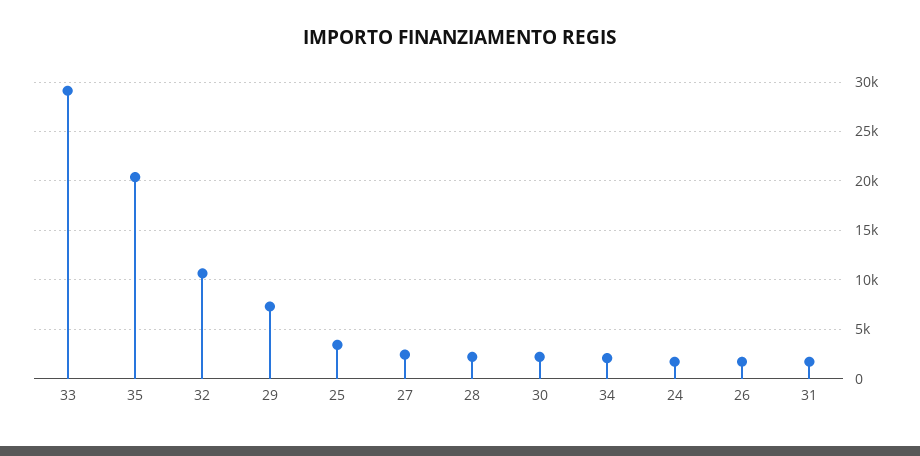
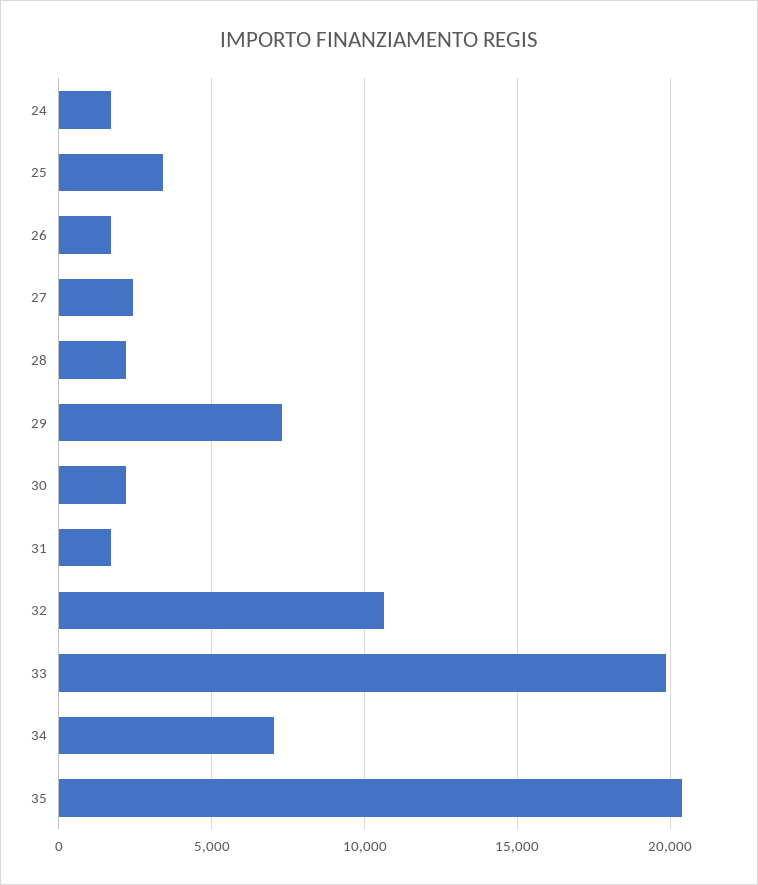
33: 29000 -> 20000
34: 2000 -> 7000

